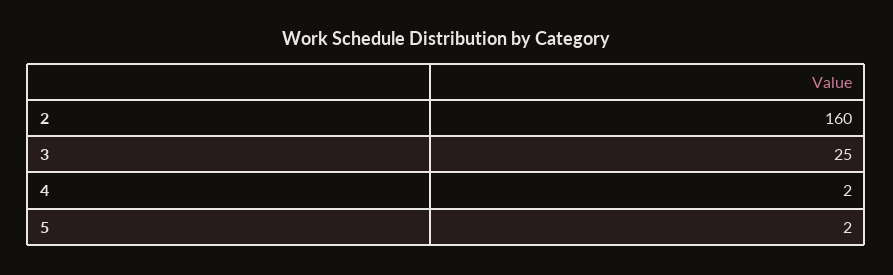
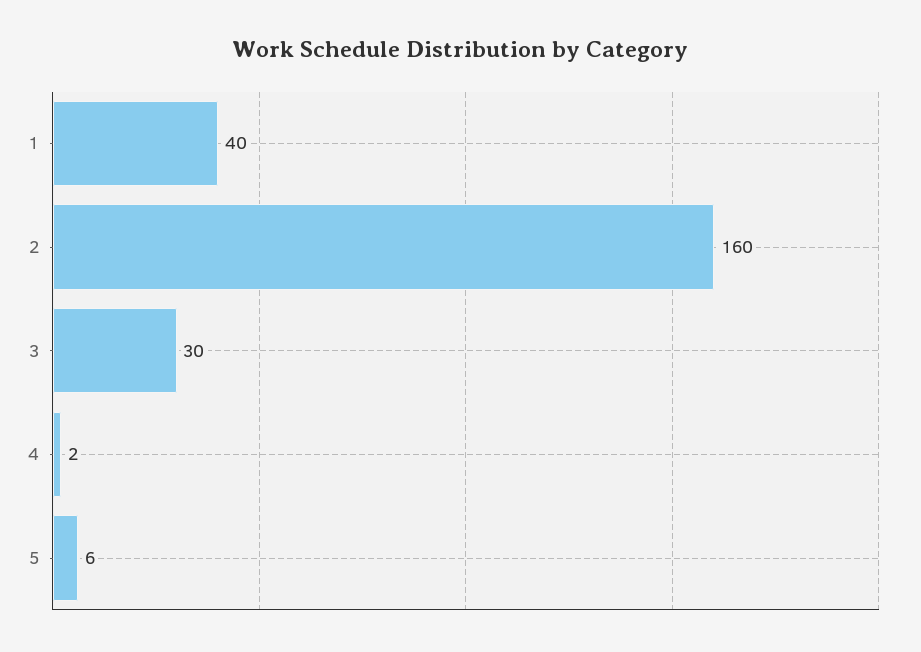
3: 25 -> 30
5: 2 -> 6
1: none -> 40

